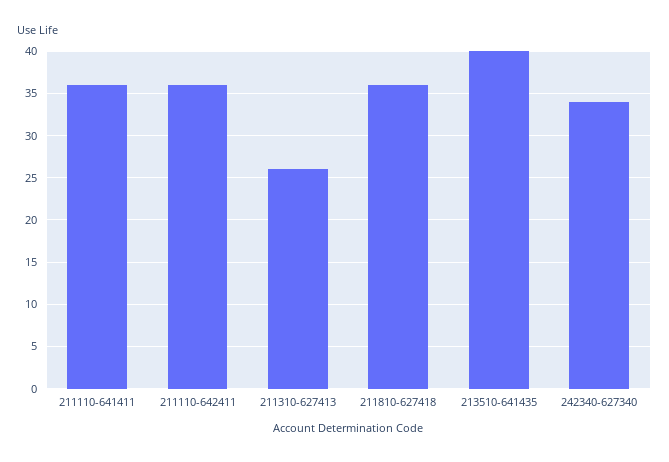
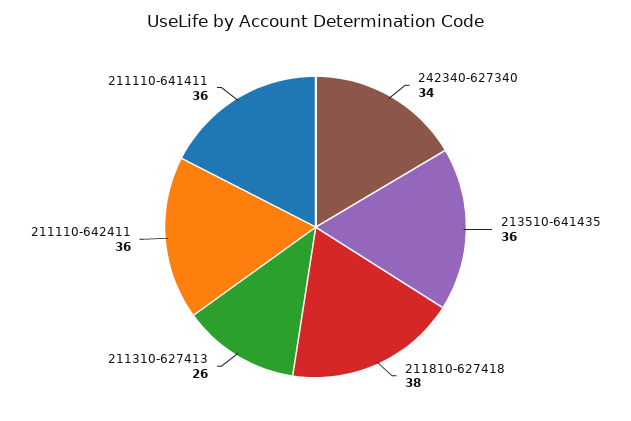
211810-627418: 36 -> 38
213510-641435: 40 -> 36

